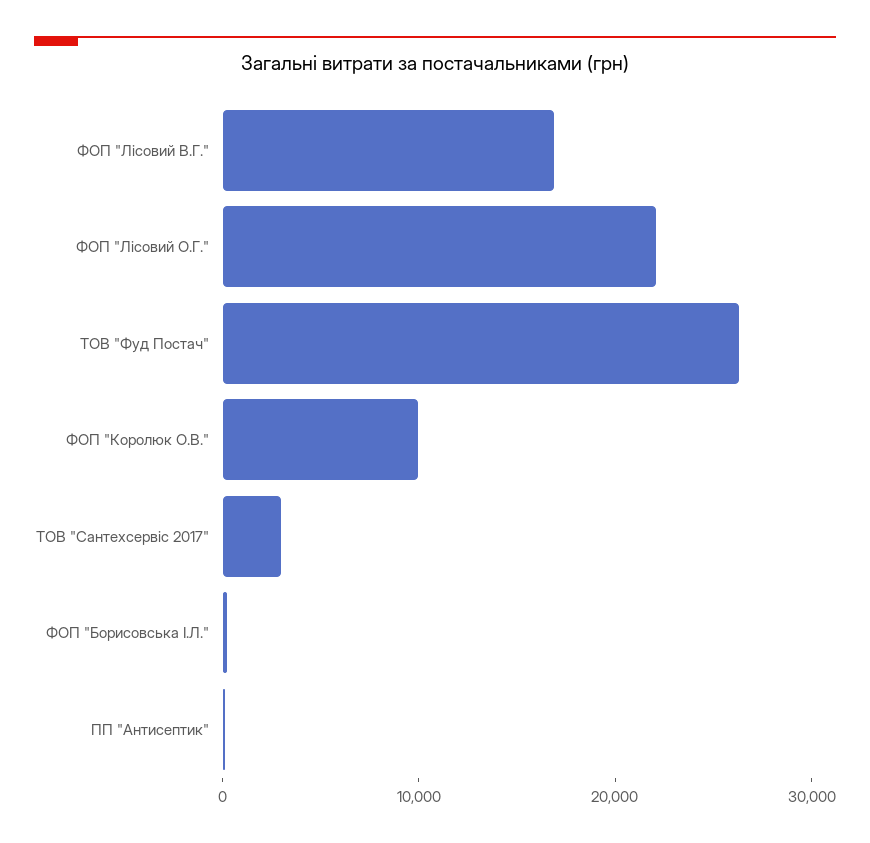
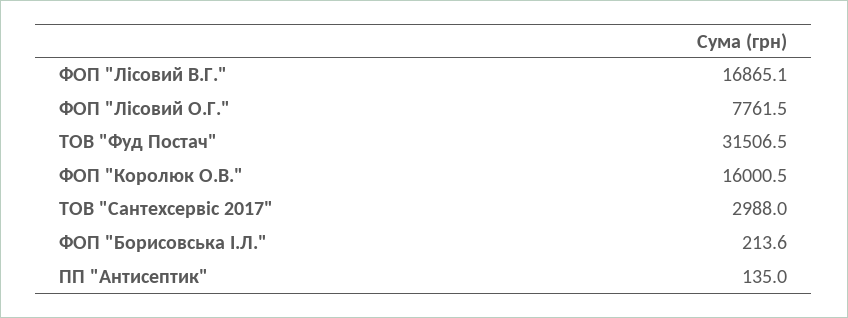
ФОП "Лісовий О.Г.": 22000 -> 7761.5
ТОВ "Фуд Постач": 26000 -> 31506.5
ФОП "Королюк О.В.": 10000 -> 16000.5

